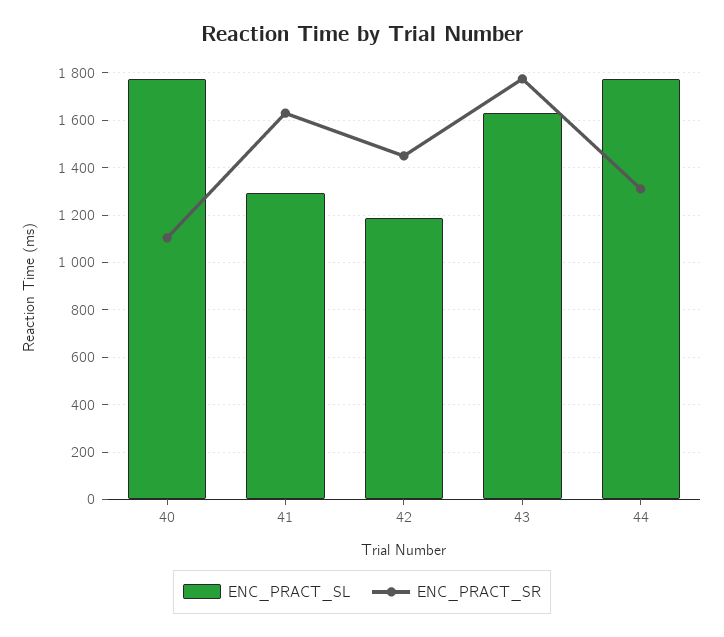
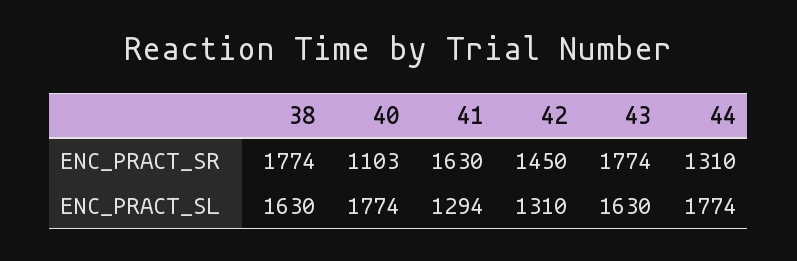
ENC_PRACT_SL, 42: 1200 -> 1310
ENC_PRACT_SR, 38: none -> 1774
ENC_PRACT_SL, 38: none -> 1630

